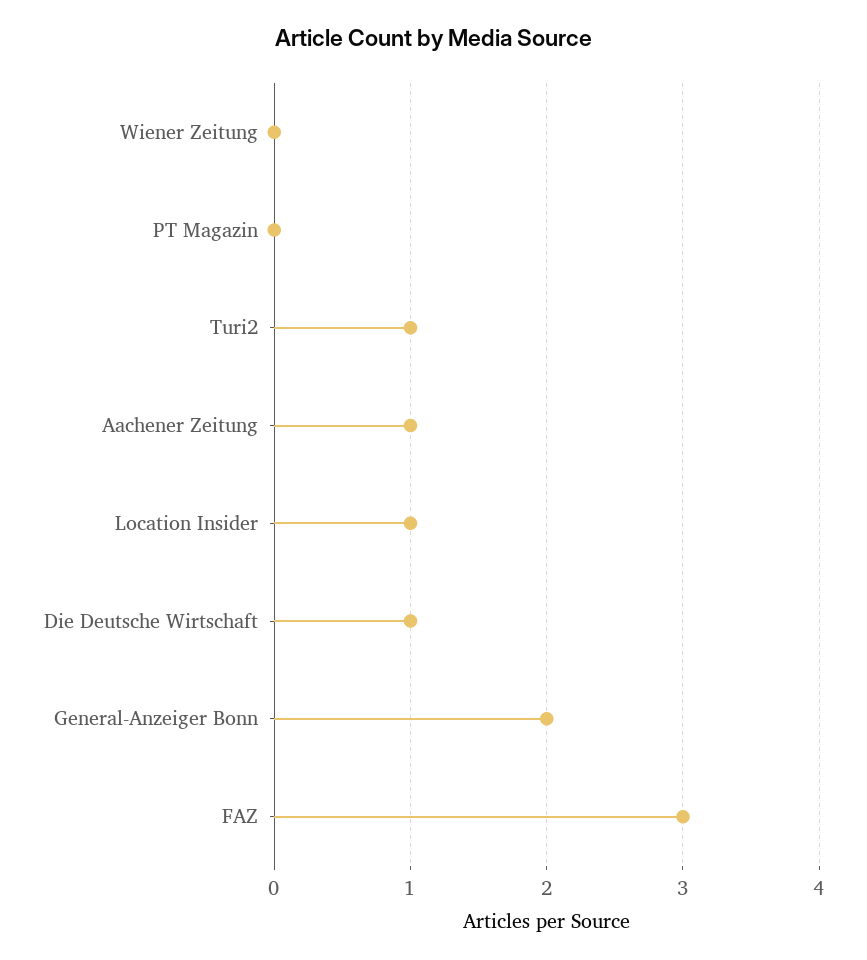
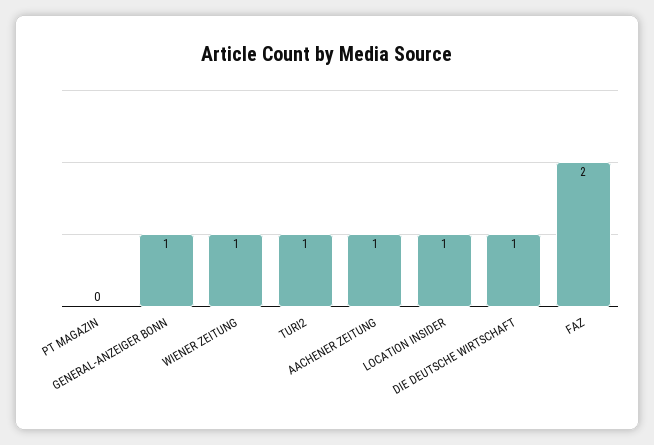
Wiener Zeitung: 0 -> 1
General-Anzeiger Bonn: 2 -> 1
FAZ: 3 -> 2

